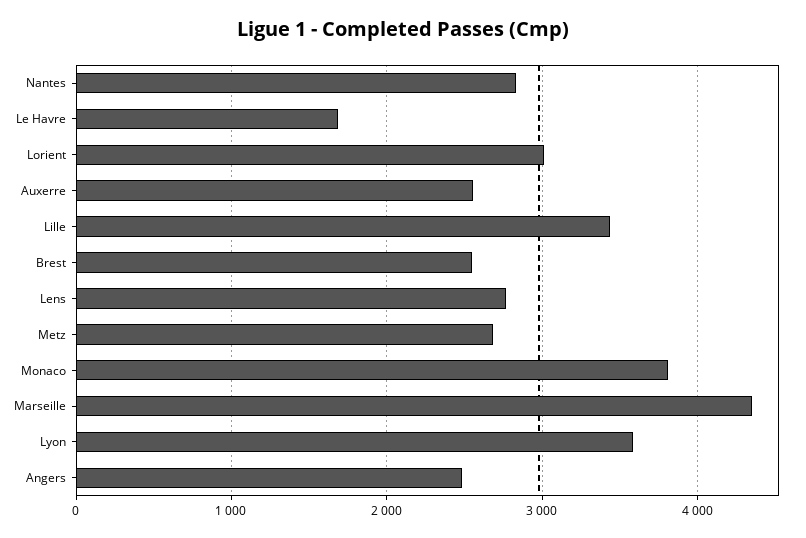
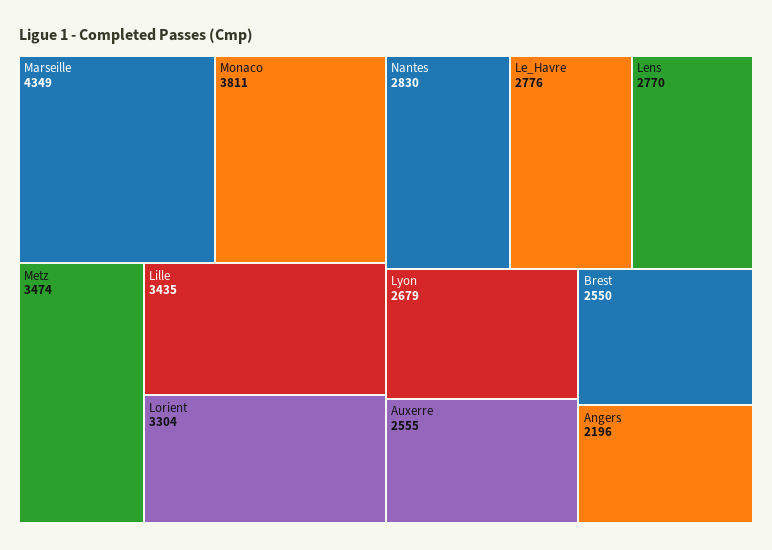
Le Havre: 1700 -> 2776
Lorient: 3000 -> 3304
Metz: 2700 -> 3474
Lyon: 3600 -> 2679
Angers: 2500 -> 2196

